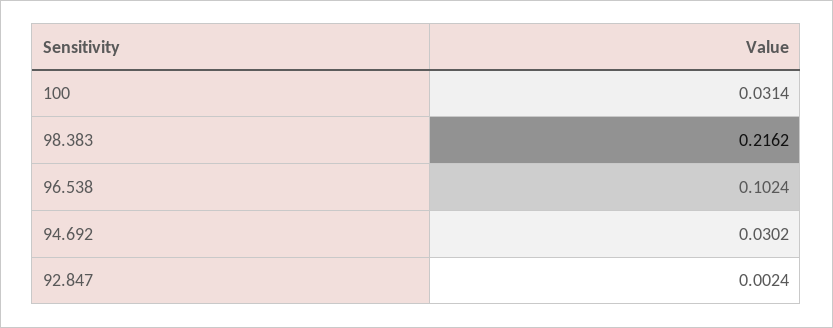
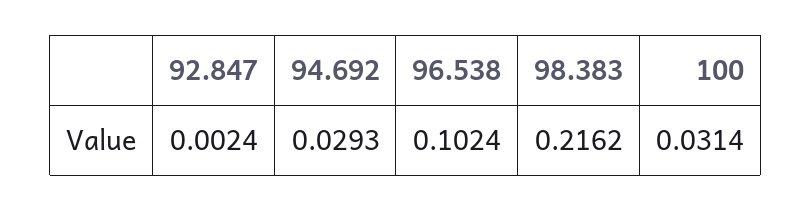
94.692: 0.0302 -> 0.0293

